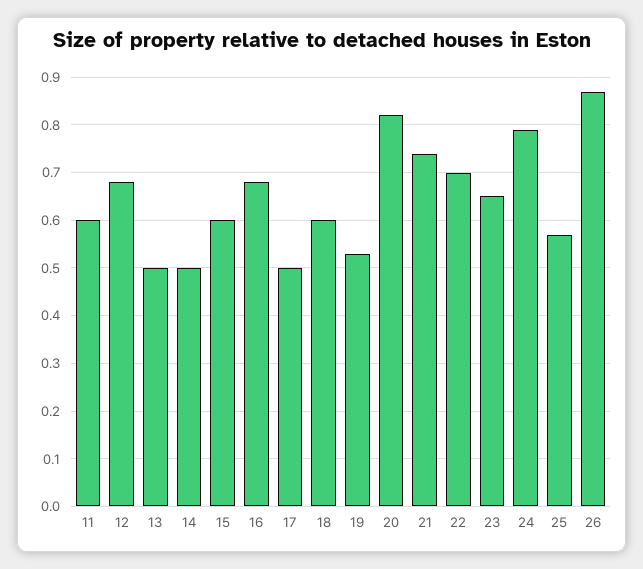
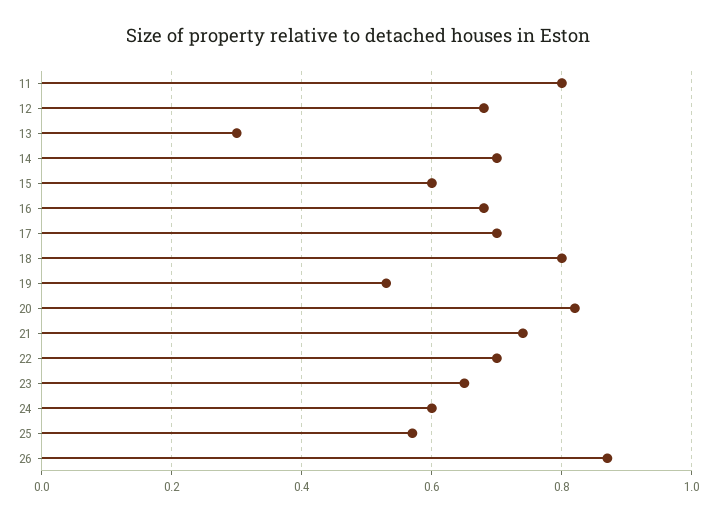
11: 0.6 -> 0.8
13: 0.5 -> 0.3
14: 0.5 -> 0.7
17: 0.5 -> 0.7
18: 0.6 -> 0.8
24: 0.8 -> 0.6

